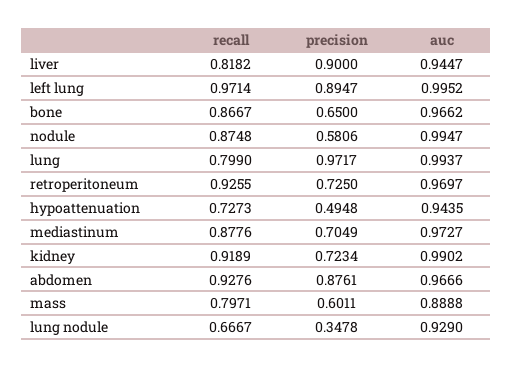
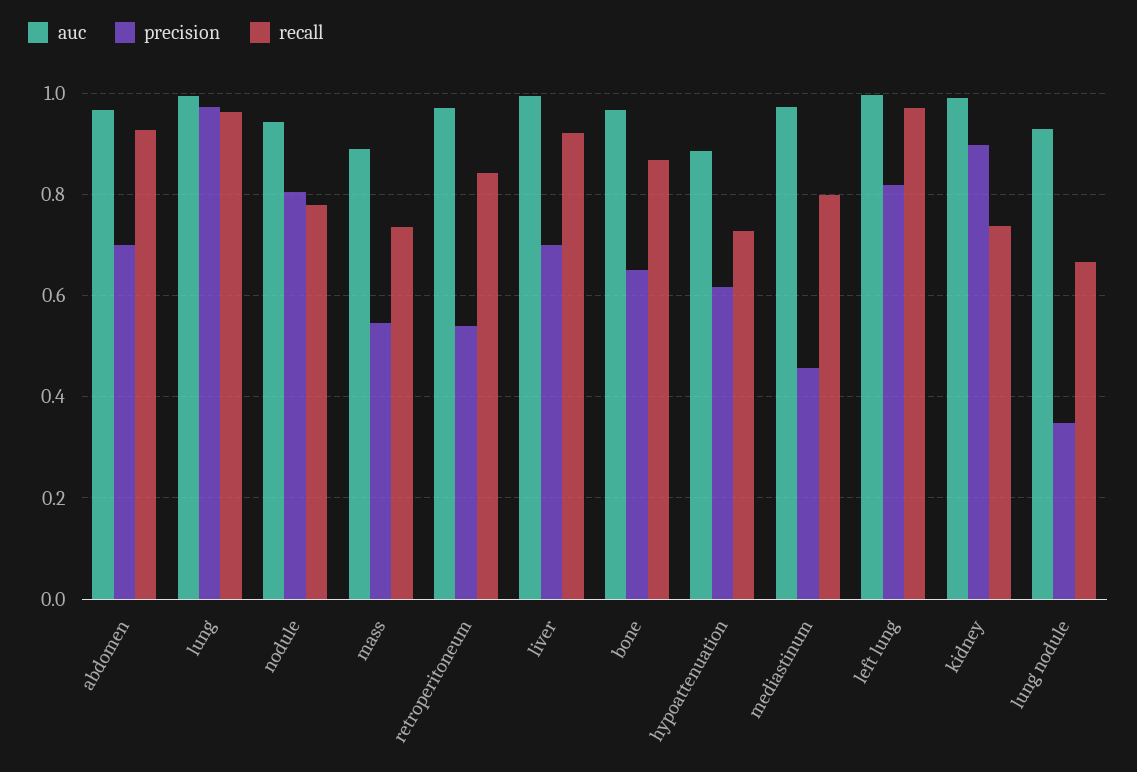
recall, liver: 0.8182 -> 0.92
precision, liver: 0.9 -> 0.7
auc, liver: 0.9447 -> 1
precision, left lung: 0.8947 -> 0.82
recall, nodule: 0.8748 -> 0.78
precision, nodule: 0.5806 -> 0.8
auc, nodule: 0.9947 -> 0.94
recall, lung: 0.799 -> 0.96
recall, retroperitoneum: 0.9255 -> 0.84
precision, retroperitoneum: 0.725 -> 0.54
precision, hypoattenuation: 0.4948 -> 0.62
auc, hypoattenuation: 0.9435 -> 0.88
recall, mediastinum: 0.8776 -> 0.8
precision, mediastinum: 0.7049 -> 0.46
recall, kidney: 0.9189 -> 0.74
precision, kidney: 0.7234 -> 0.9
precision, abdomen: 0.8761 -> 0.7
recall, mass: 0.7971 -> 0.74
precision, mass: 0.6011 -> 0.54

